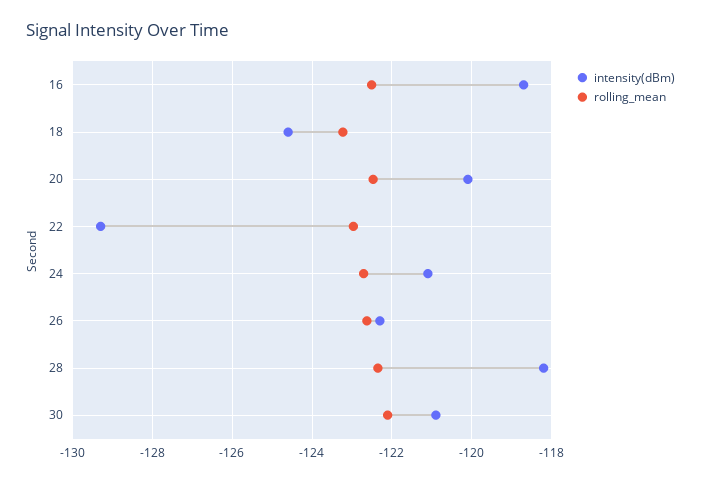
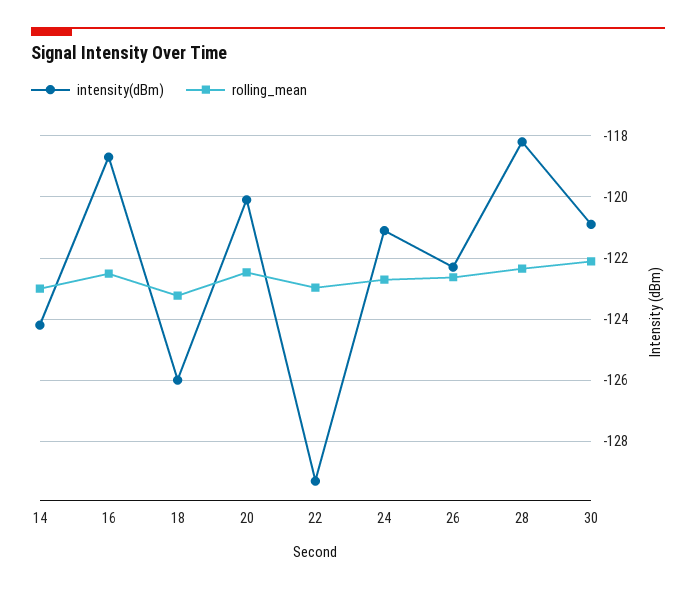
intensity(dBm), 18: -124.6 -> -126
intensity(dBm), 14: none -> -124.2
rolling_mean, 14: none -> -123

